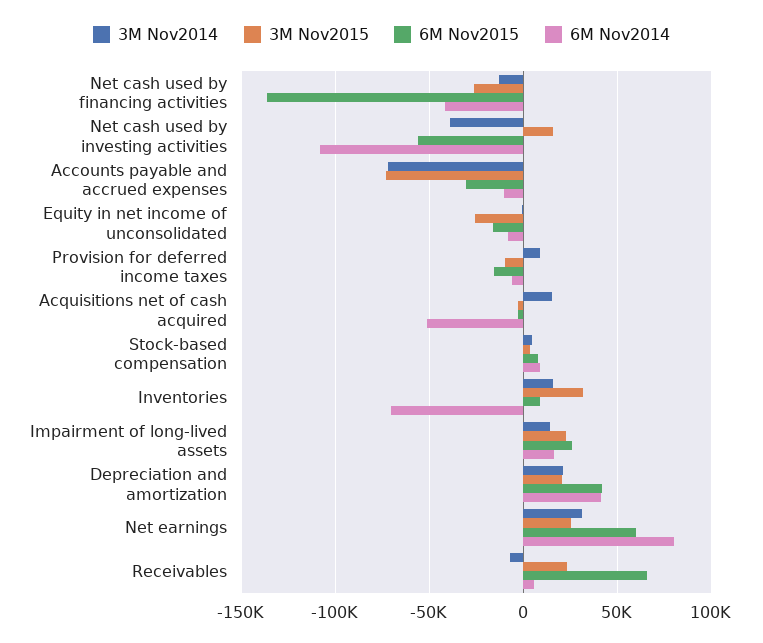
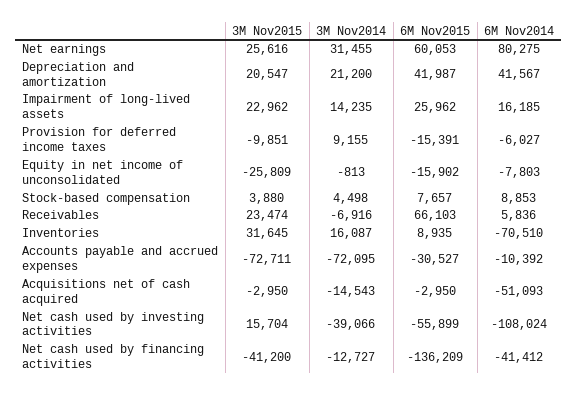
3M Nov2015, Net cash used by financing activities: -25000 -> -41200
3M Nov2014, Acquisitions net of cash acquired: 15000 -> -14543

